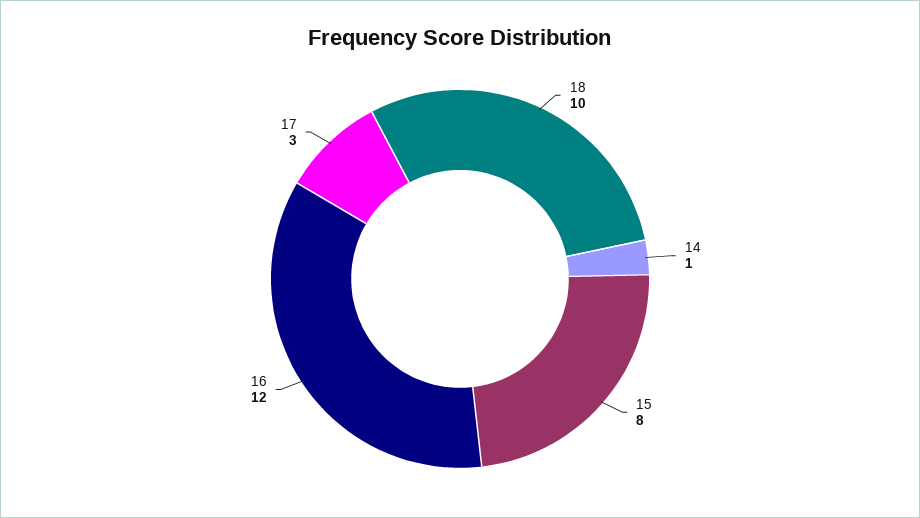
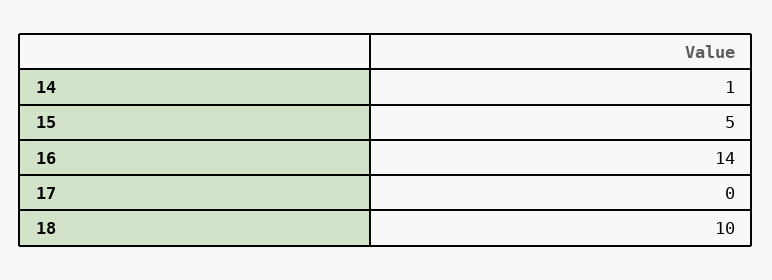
15: 8 -> 5
16: 12 -> 14
17: 3 -> 0

